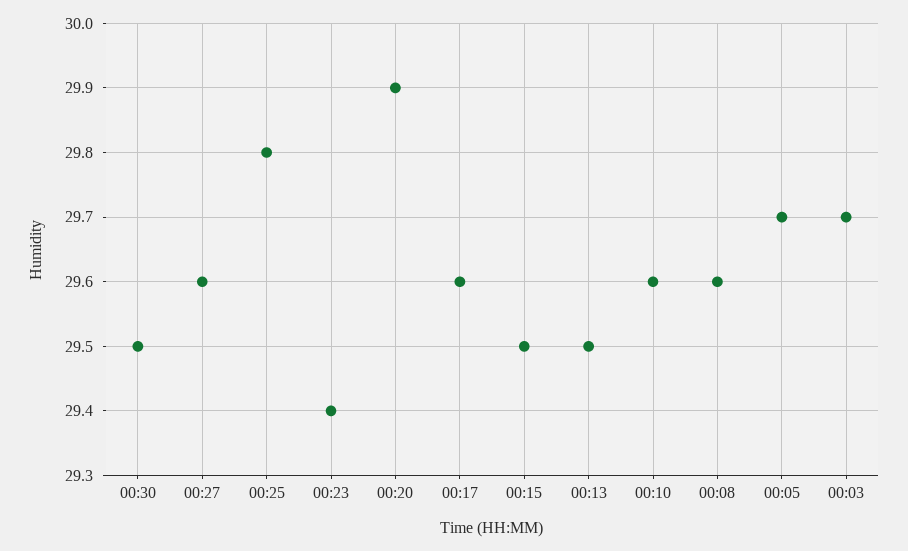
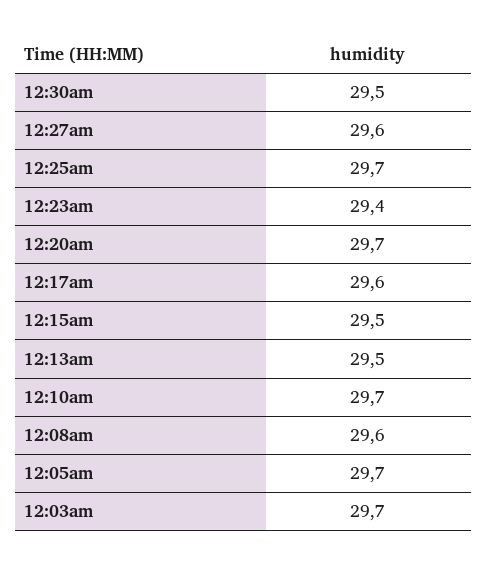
00:25: 29.8 -> 29.7
00:20: 29.9 -> 29.7
00:10: 29.6 -> 29.7

